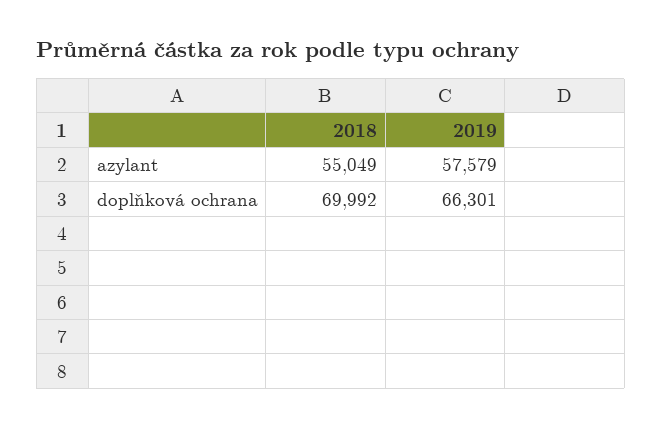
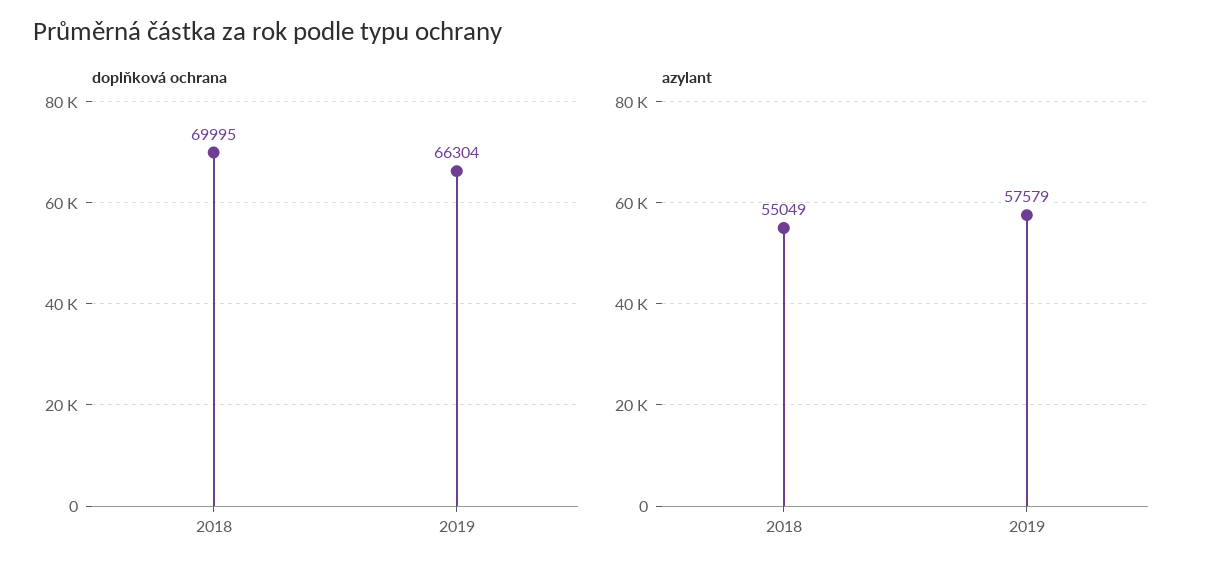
doplňková ochrana, 2018: 69992 -> 69995
doplňková ochrana, 2019: 66301 -> 66304

